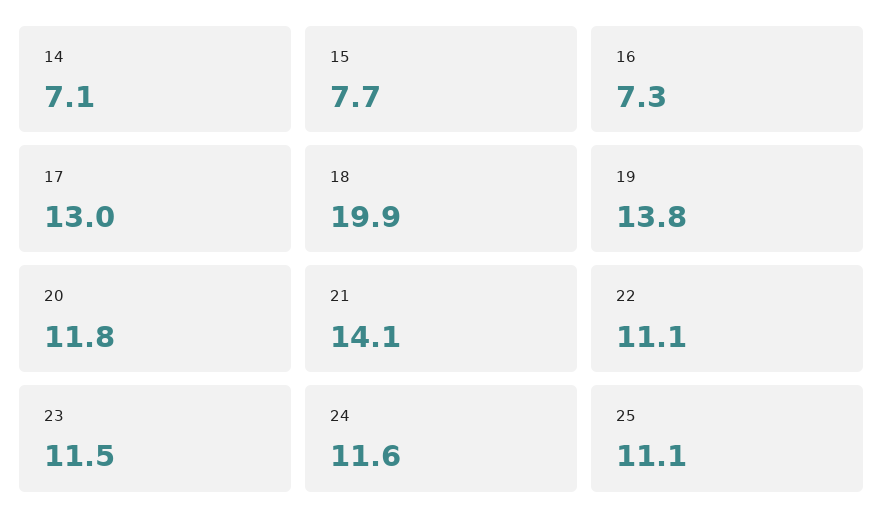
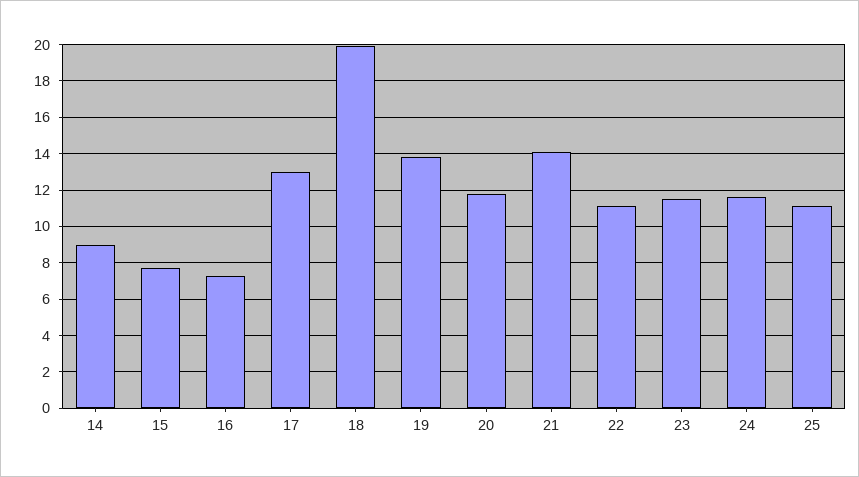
14: 7.1 -> 9

